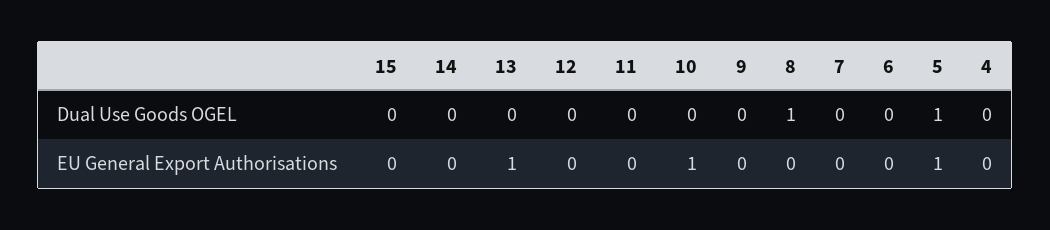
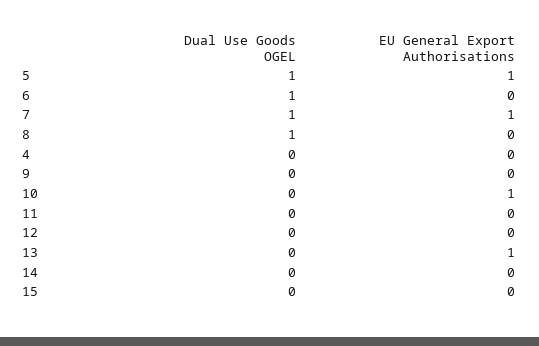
7, Dual Use Goods OGEL: 0 -> 1
6, Dual Use Goods OGEL: 0 -> 1
7, EU General Export Authorisations: 0 -> 1

